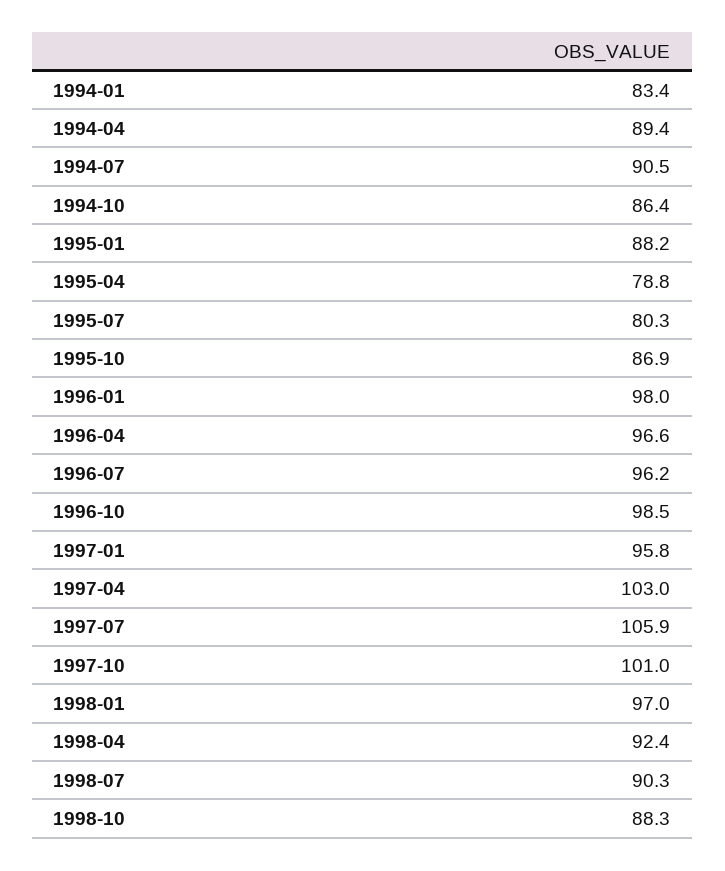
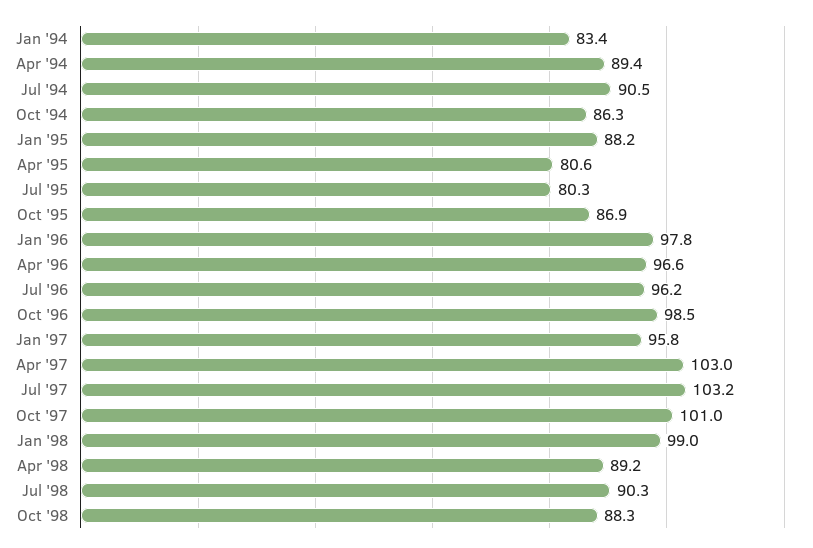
1994-10: 86.4 -> 86.3
1995-04: 78.8 -> 80.6
1996-01: 98 -> 97.8
1997-07: 105.9 -> 103.2
1998-01: 97 -> 99
1998-04: 92.4 -> 89.2

